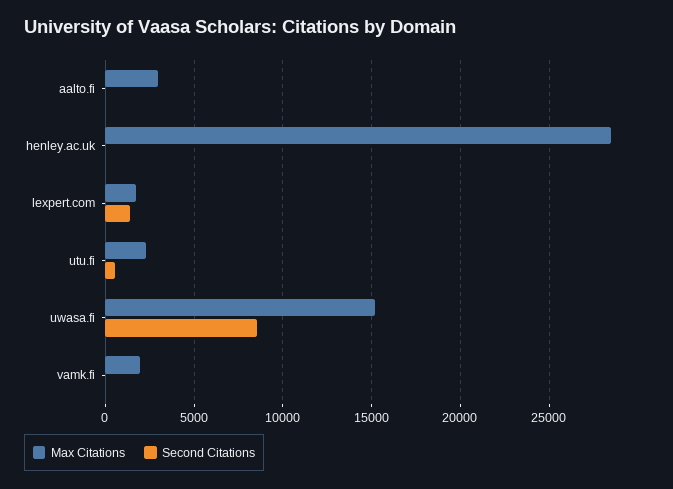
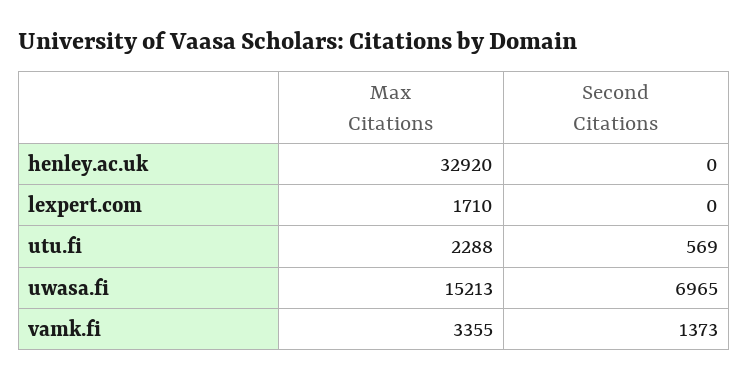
Max Citations, aalto.fi: 3000 -> none
Second Citations, aalto.fi: 0 -> none
Max Citations, henley.ac.uk: 28500 -> 32920
Second Citations, lexpert.com: 1500 -> 0
Second Citations, uwasa.fi: 8500 -> 6965
Max Citations, vamk.fi: 2000 -> 3355
Second Citations, vamk.fi: 0 -> 1373

